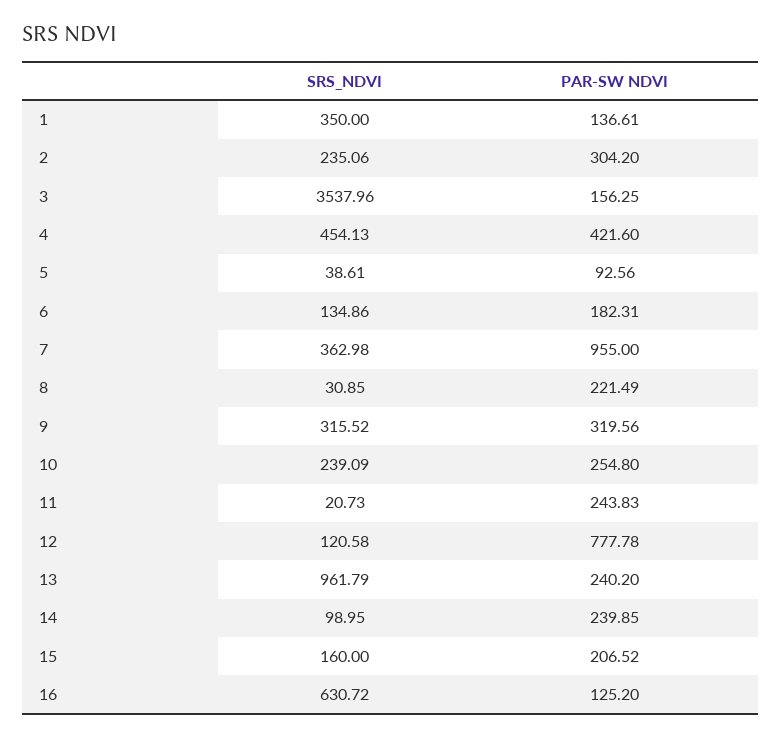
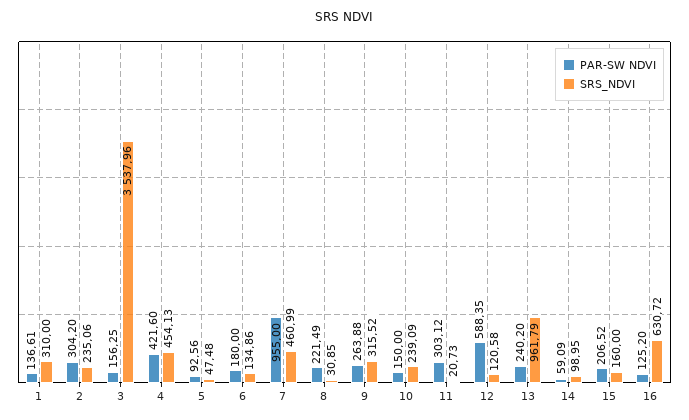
SRS_NDVI, 1: 350 -> 310
SRS_NDVI, 5: 38.61 -> 47.48
PAR-SW NDVI, 6: 182.31 -> 180
SRS_NDVI, 7: 362.98 -> 460.99
PAR-SW NDVI, 9: 319.56 -> 263.88
PAR-SW NDVI, 10: 254.8 -> 150
PAR-SW NDVI, 11: 243.83 -> 303.12
PAR-SW NDVI, 12: 777.78 -> 588.35
PAR-SW NDVI, 14: 239.85 -> 59.09

